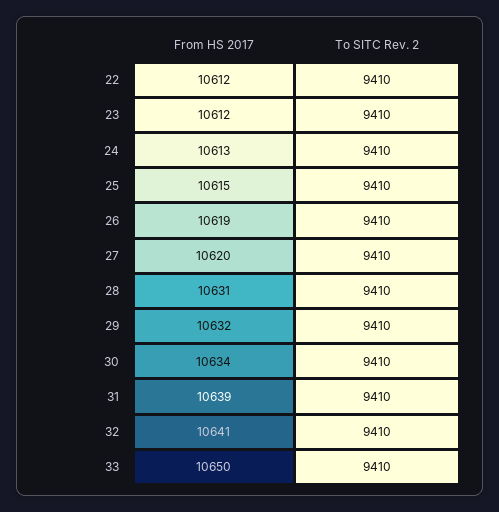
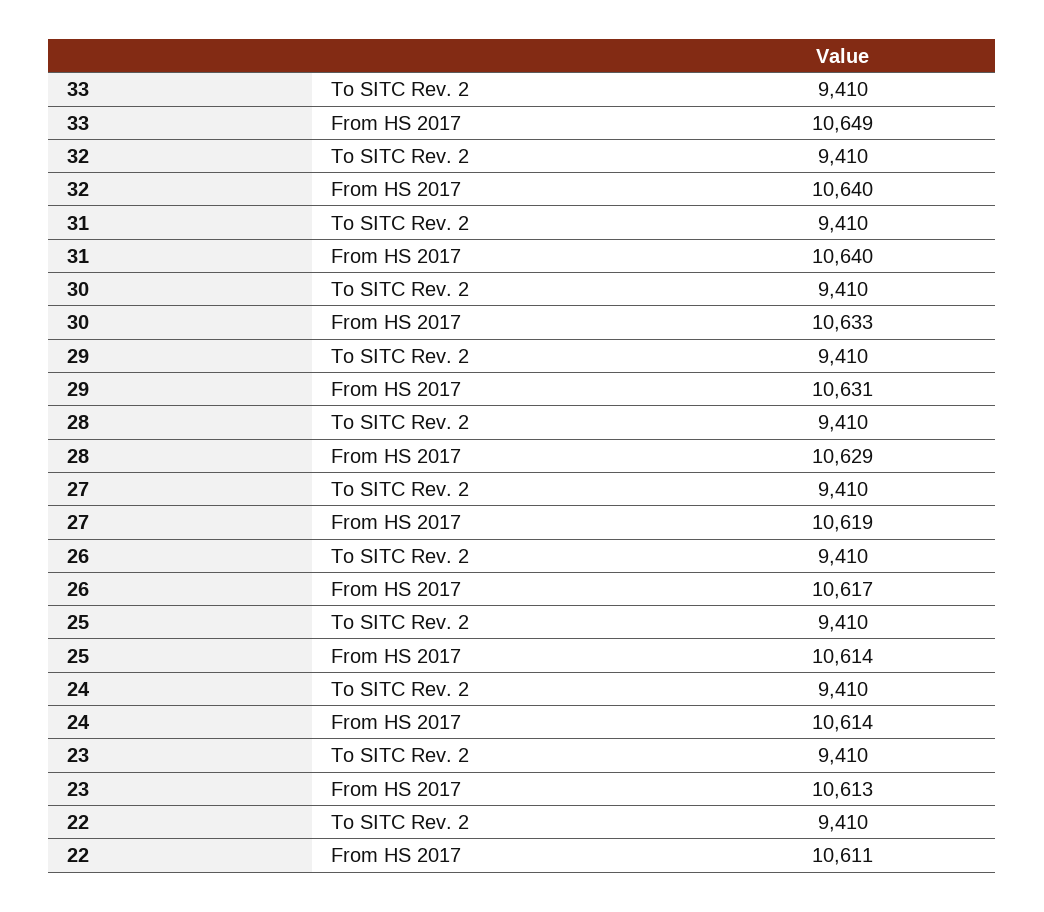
From HS 2017, 22: 10612 -> 10611
From HS 2017, 23: 10612 -> 10613
From HS 2017, 24: 10613 -> 10614
From HS 2017, 25: 10615 -> 10614
From HS 2017, 26: 10619 -> 10617
From HS 2017, 27: 10620 -> 10619
From HS 2017, 28: 10631 -> 10629
From HS 2017, 29: 10632 -> 10631
From HS 2017, 30: 10634 -> 10633
From HS 2017, 31: 10639 -> 10640
From HS 2017, 32: 10641 -> 10640
From HS 2017, 33: 10650 -> 10649

